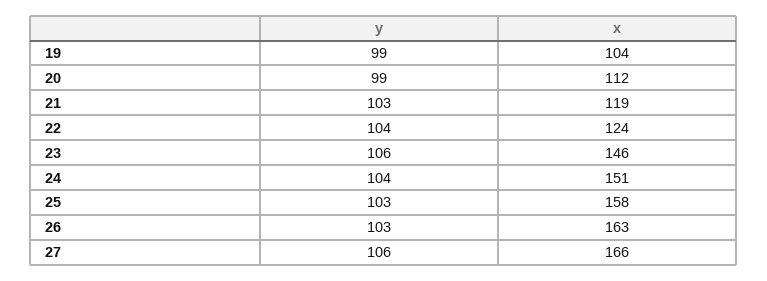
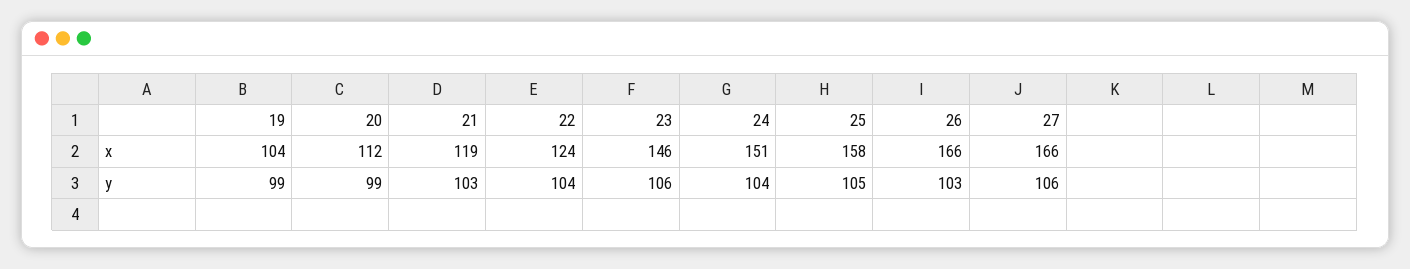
y, 25: 103 -> 105
x, 26: 163 -> 166

